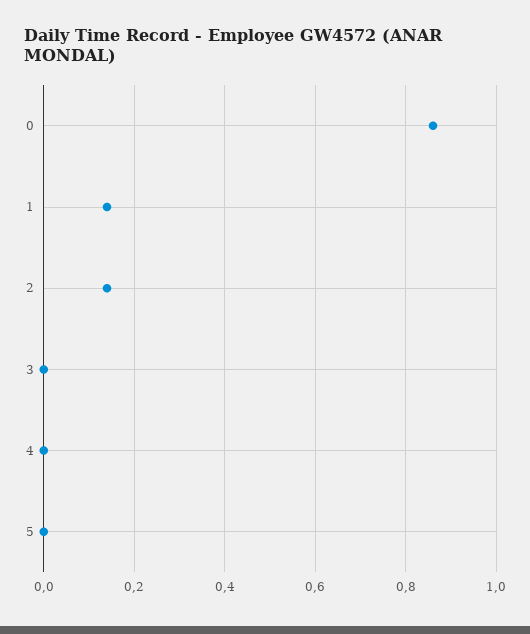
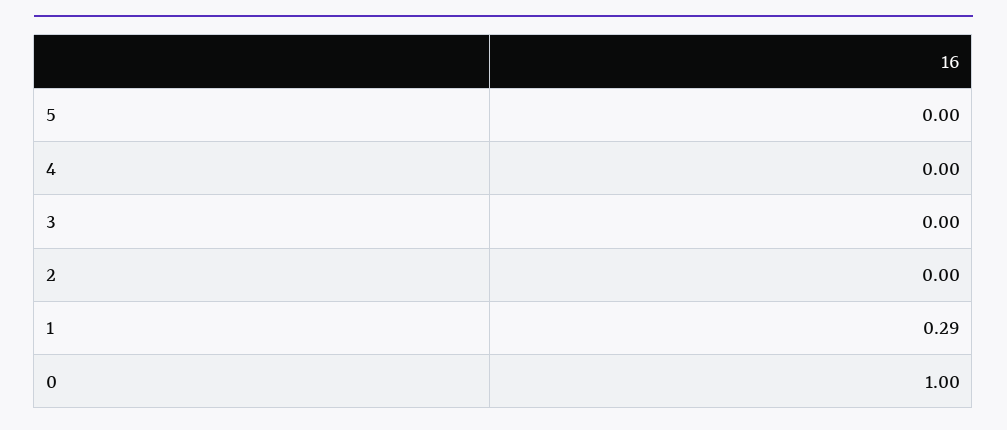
0: 0.85 -> 1
1: 0.15 -> 0.29
2: 0.15 -> 0

